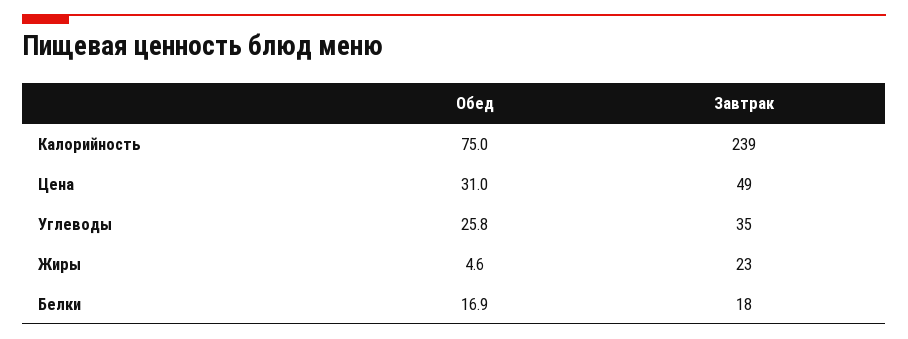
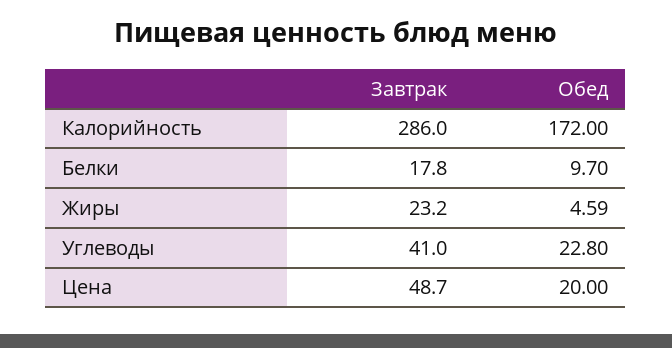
Обед, Калорийность: 75 -> 172
Завтрак, Калорийность: 239 -> 286
Обед, Цена: 31 -> 20
Обед, Углеводы: 25.8 -> 22.8
Завтрак, Углеводы: 35 -> 41
Обед, Белки: 16.9 -> 9.7

